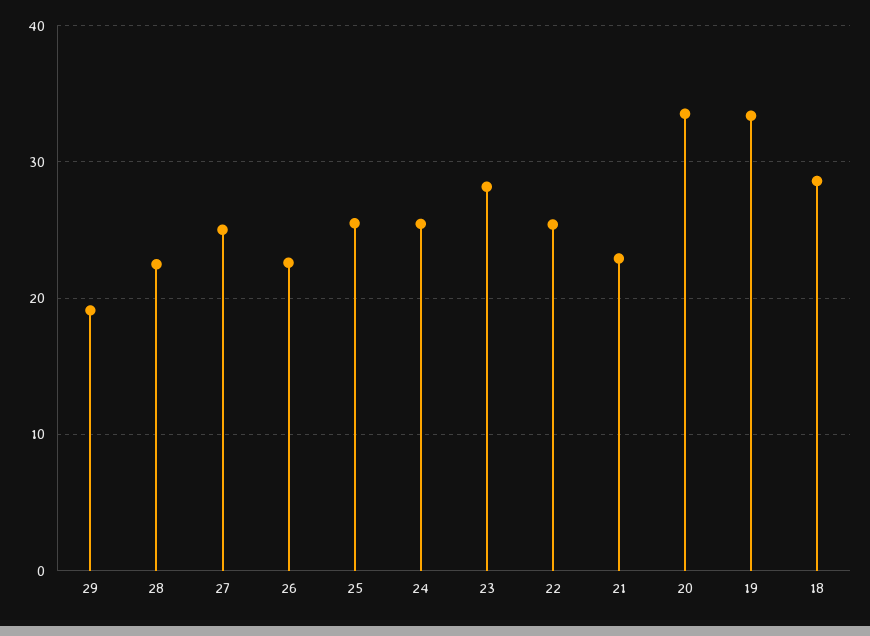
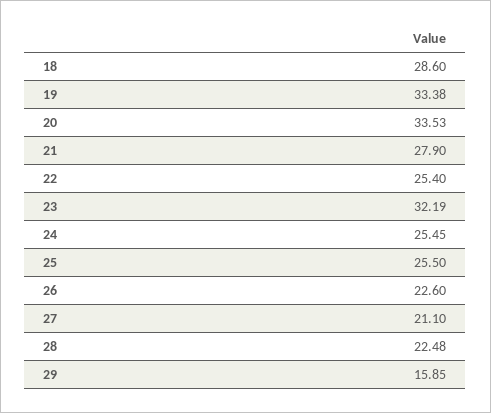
29: 19 -> 15.85
27: 25 -> 21.1
23: 28 -> 32.19
21: 23 -> 27.9

